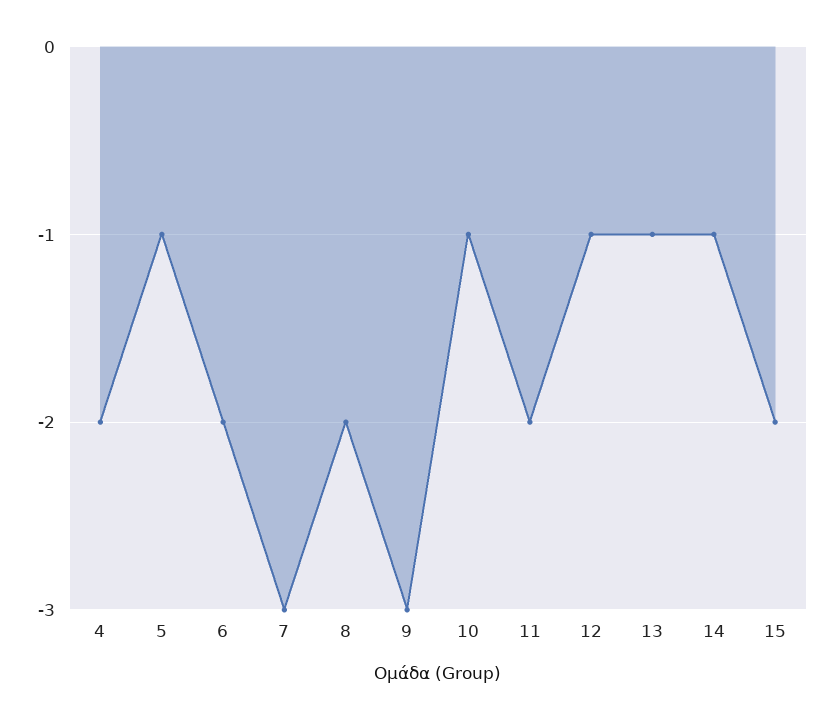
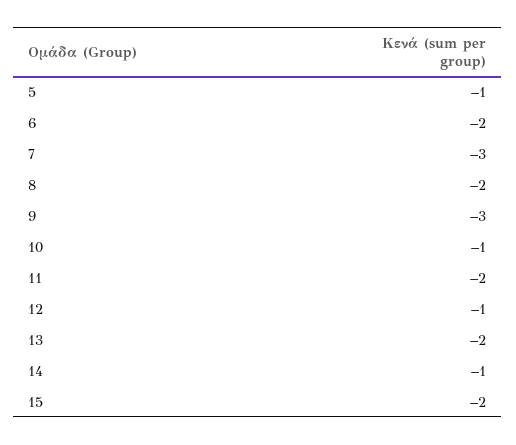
4: -2 -> none
13: -1 -> -2

